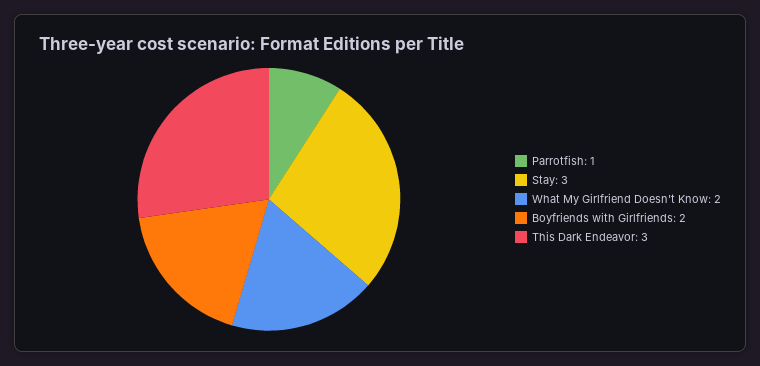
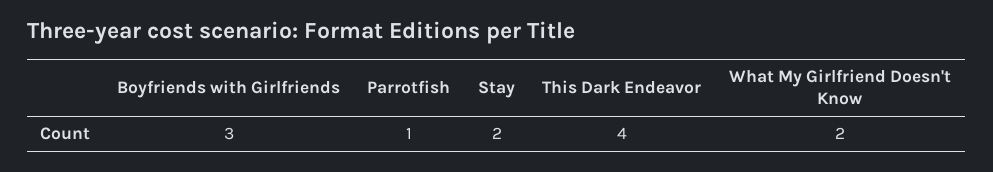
Stay: 3 -> 2
Boyfriends with Girlfriends: 2 -> 3
This Dark Endeavor: 3 -> 4

